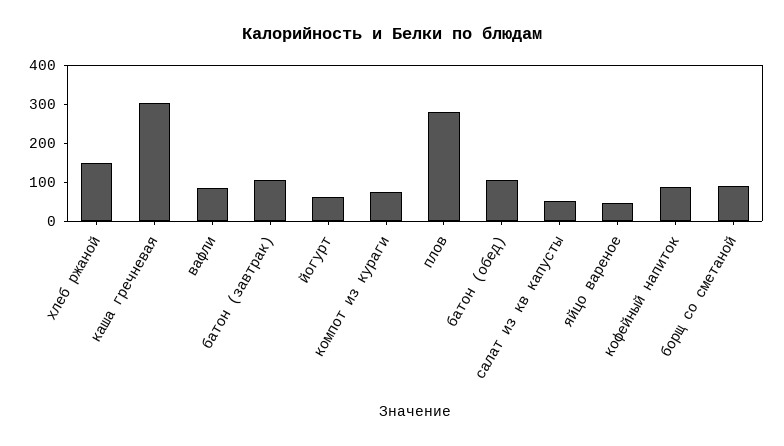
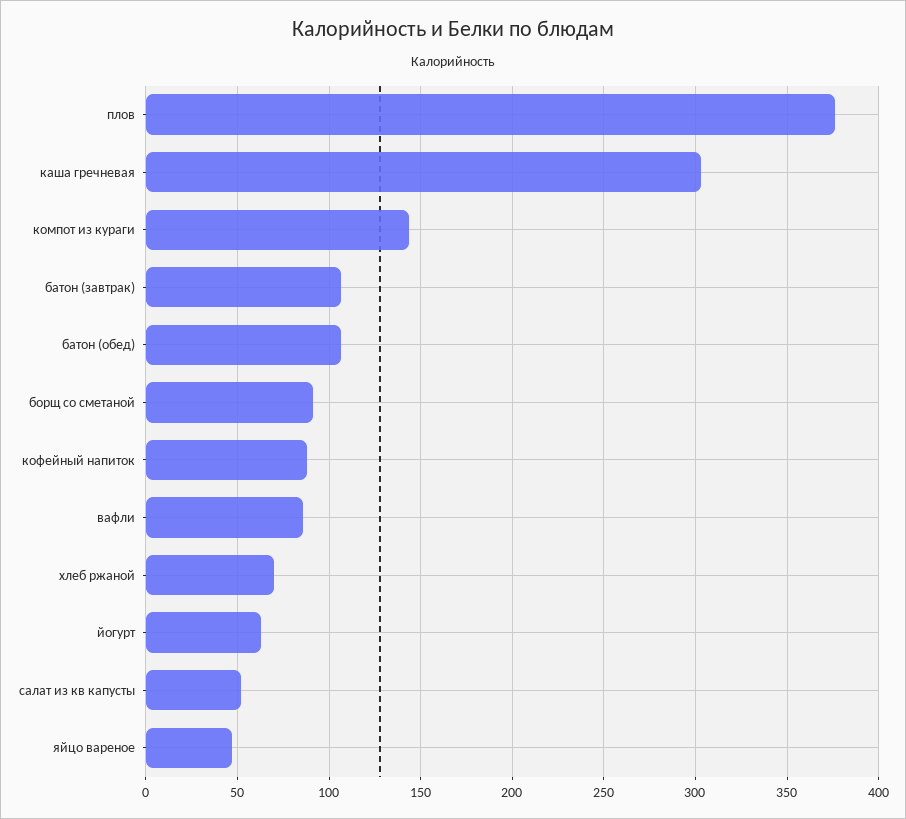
хлеб ржаной: 150 -> 70
компот из кураги: 75 -> 145
плов: 275 -> 375

